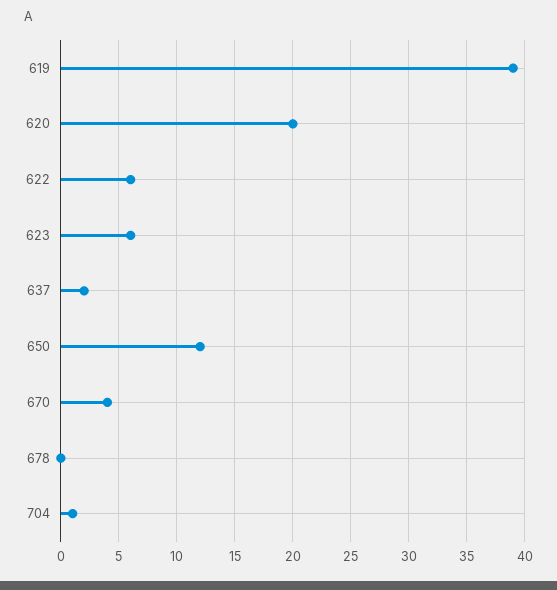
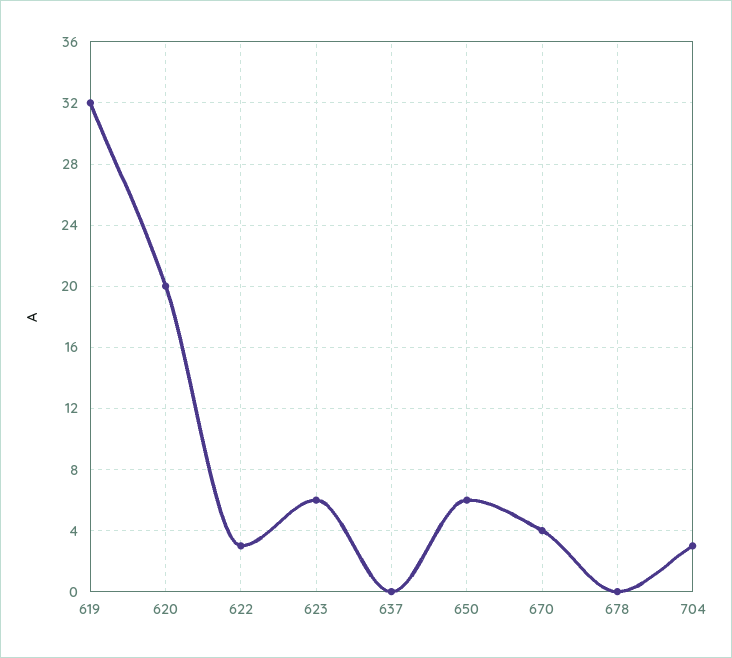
619: 39 -> 32
622: 6 -> 3
637: 2 -> 0
650: 12 -> 6
704: 1 -> 3

